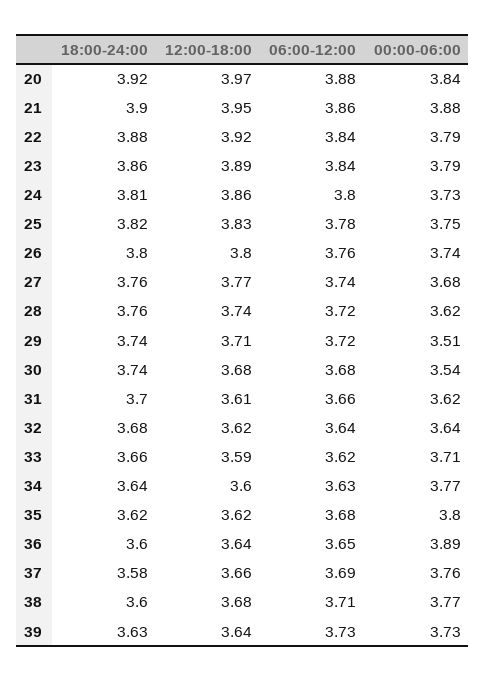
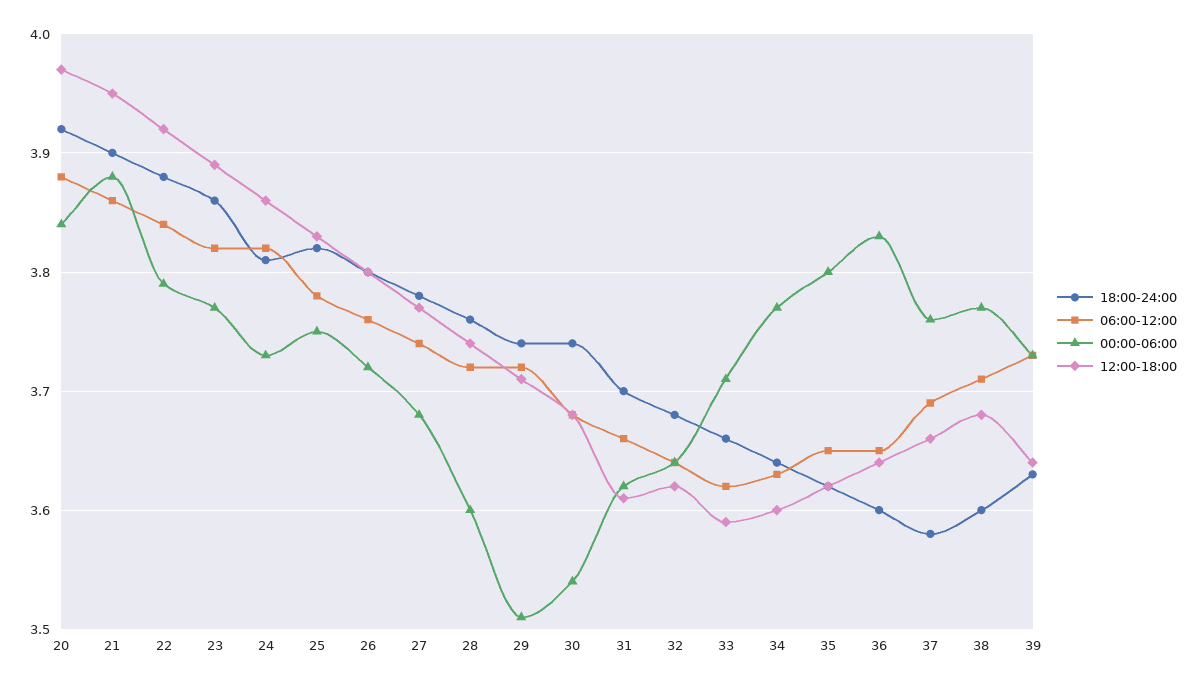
06:00-12:00, 23: 3.84 -> 3.82
00:00-06:00, 23: 3.79 -> 3.77
06:00-12:00, 24: 3.8 -> 3.82
00:00-06:00, 26: 3.74 -> 3.72
18:00-24:00, 27: 3.76 -> 3.78
00:00-06:00, 28: 3.62 -> 3.6
06:00-12:00, 35: 3.68 -> 3.65
00:00-06:00, 36: 3.89 -> 3.83

